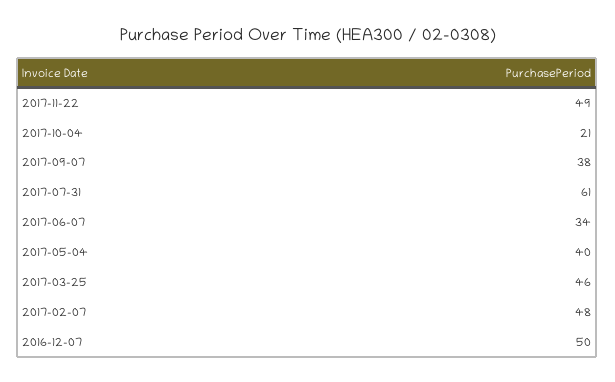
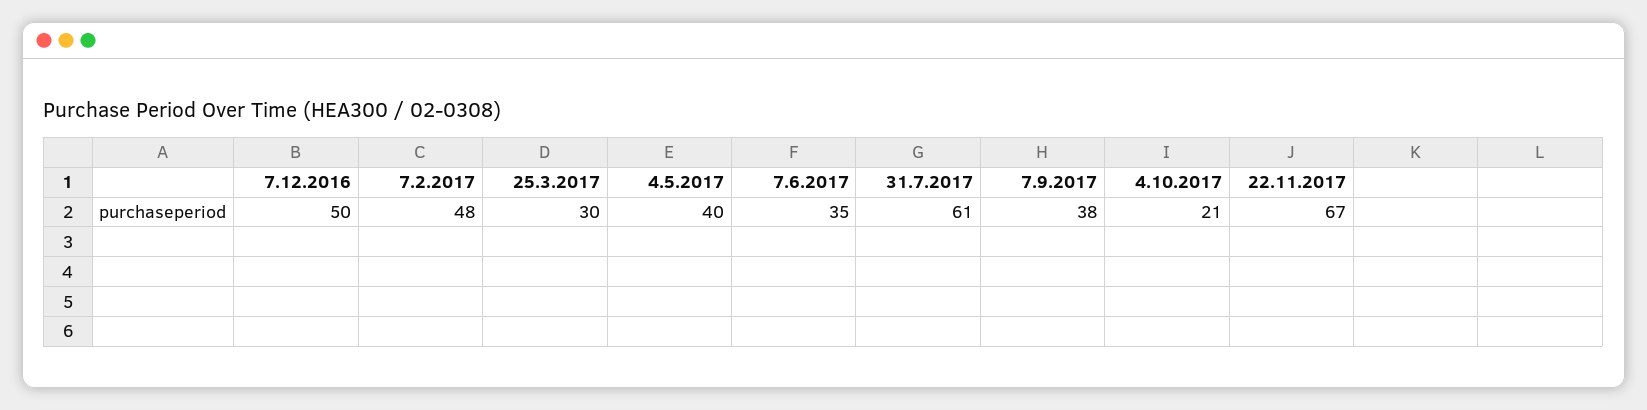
2017-11-22: 49 -> 67
2017-06-07: 34 -> 35
2017-03-25: 46 -> 30

